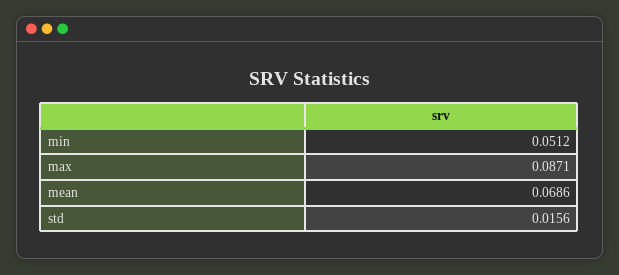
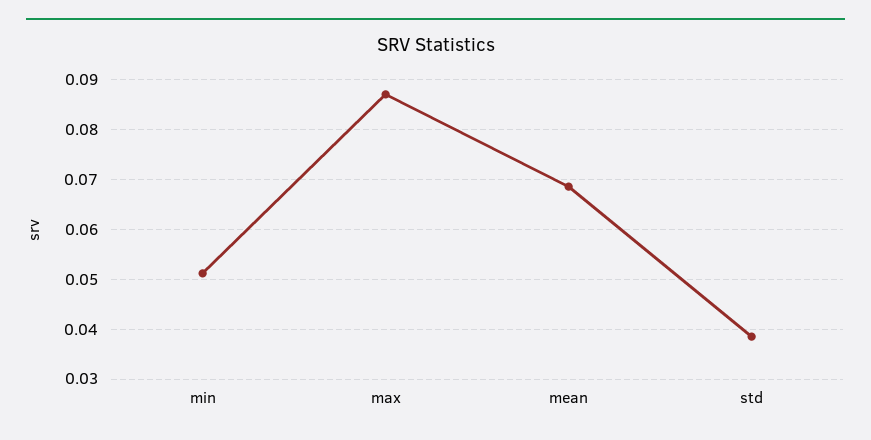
std: 0.0156 -> 0.038

